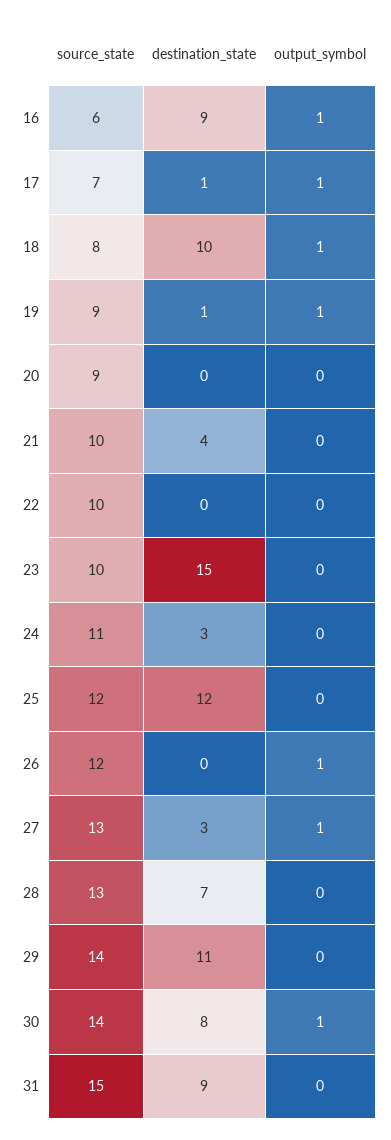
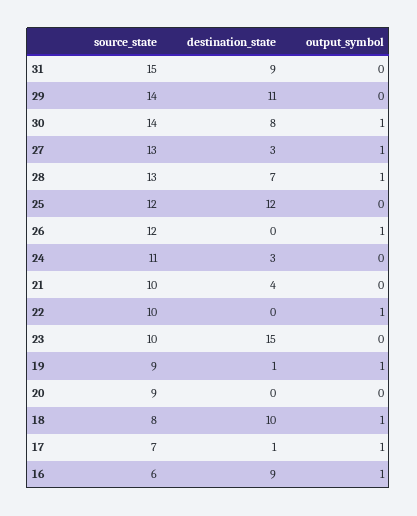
output_symbol, 22: 0 -> 1
output_symbol, 28: 0 -> 1

